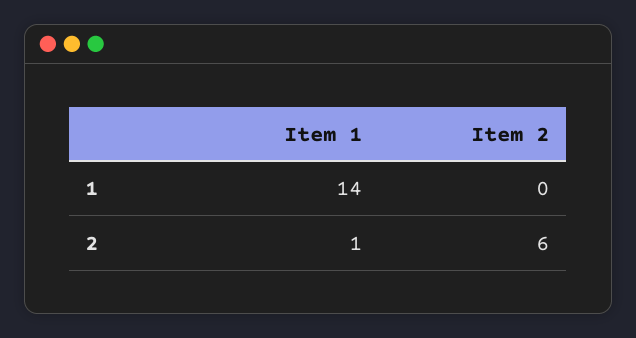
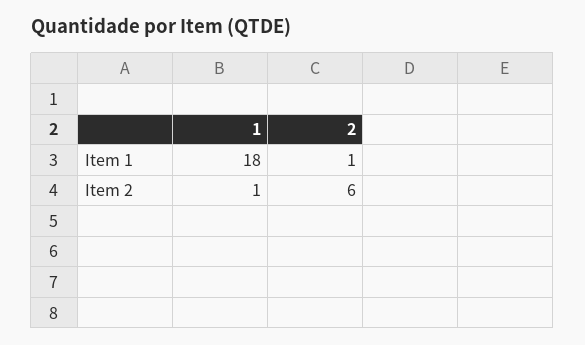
Item 1, 1: 14 -> 18
Item 2, 1: 0 -> 1

